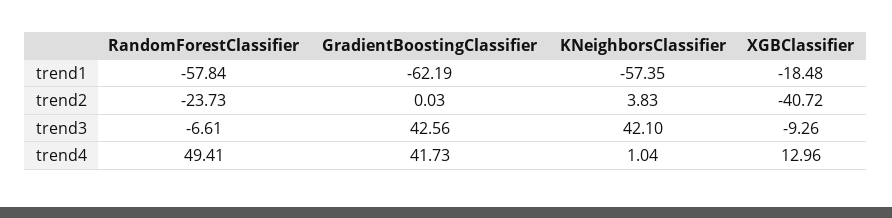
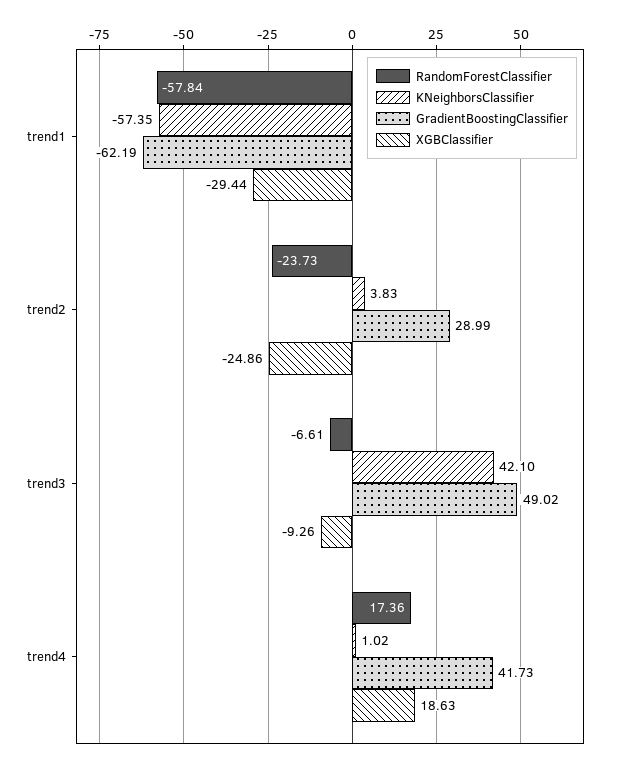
XGBClassifier, trend1: -18.48 -> -29.44
GradientBoostingClassifier, trend2: 0.03 -> 28.99
XGBClassifier, trend2: -40.72 -> -24.86
GradientBoostingClassifier, trend3: 42.56 -> 49.02
RandomForestClassifier, trend4: 49.41 -> 17.36
KNeighborsClassifier, trend4: 1.04 -> 1.02
XGBClassifier, trend4: 12.96 -> 18.63

